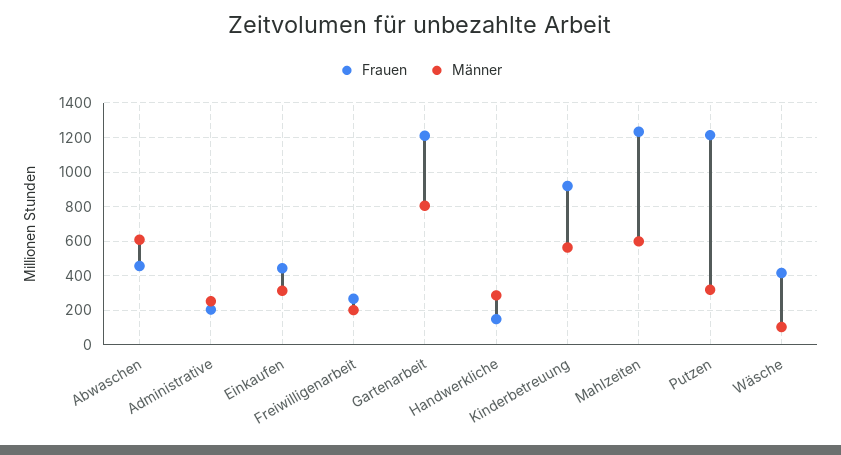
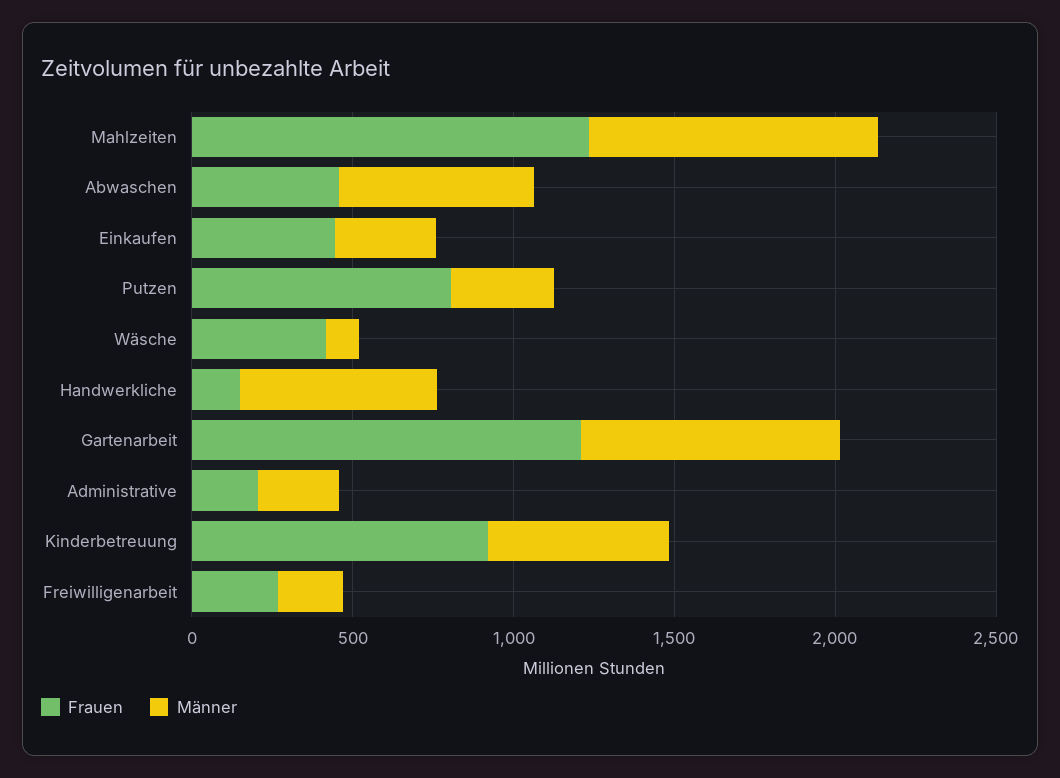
Männer, Handwerkliche: 300 -> 600
Männer, Mahlzeiten: 600 -> 900
Frauen, Putzen: 1200 -> 800

